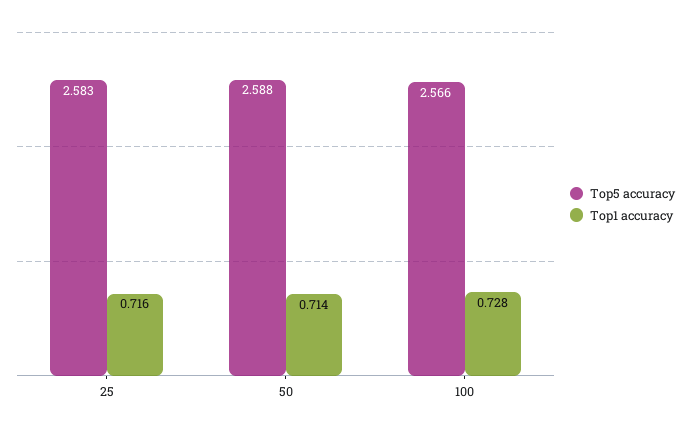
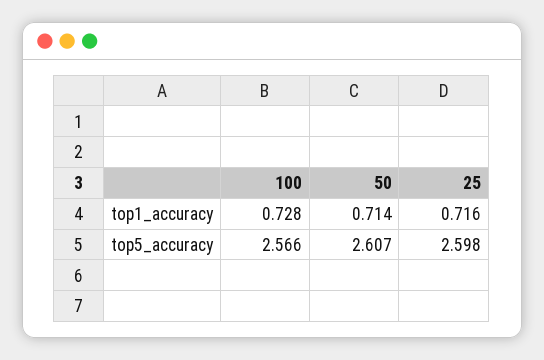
Top5 accuracy, 25: 2.583 -> 2.598
Top5 accuracy, 50: 2.588 -> 2.607

